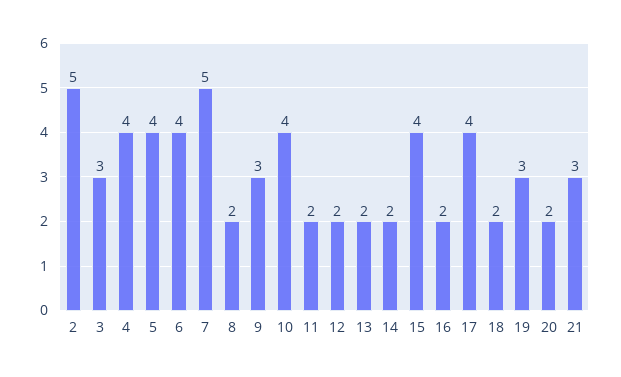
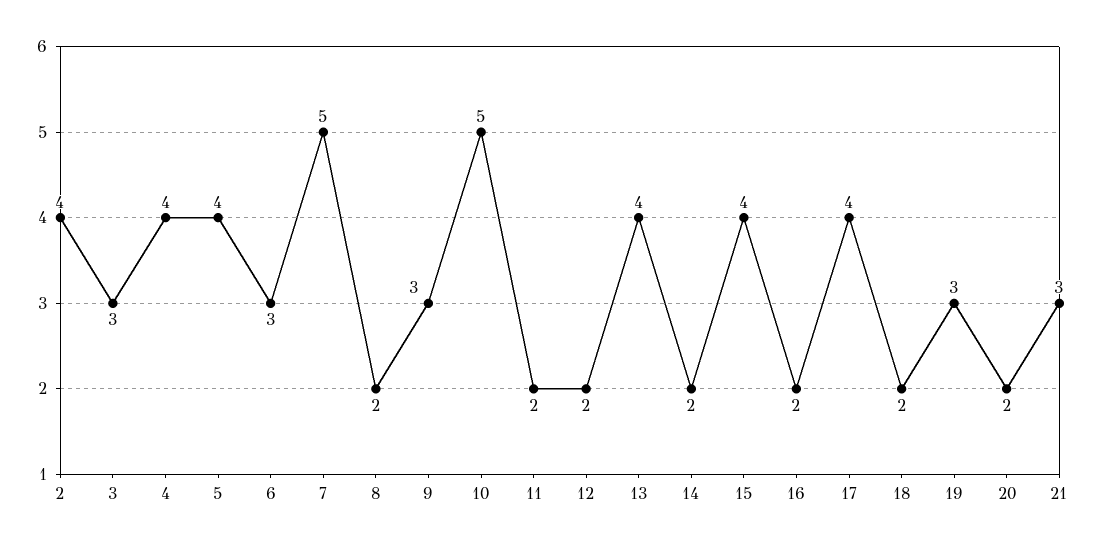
2: 5 -> 4
6: 4 -> 3
10: 4 -> 5
13: 2 -> 4

